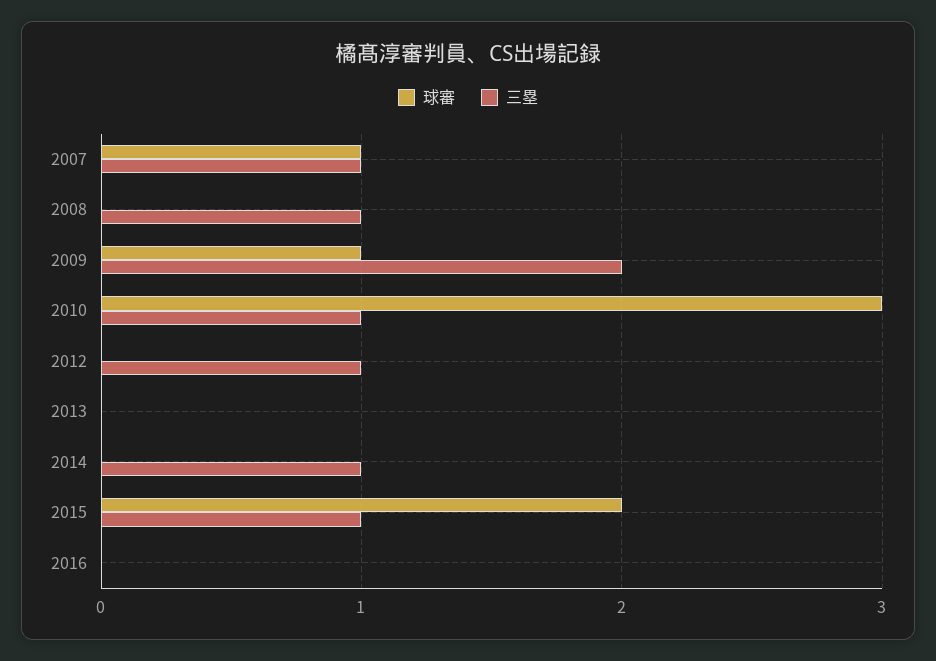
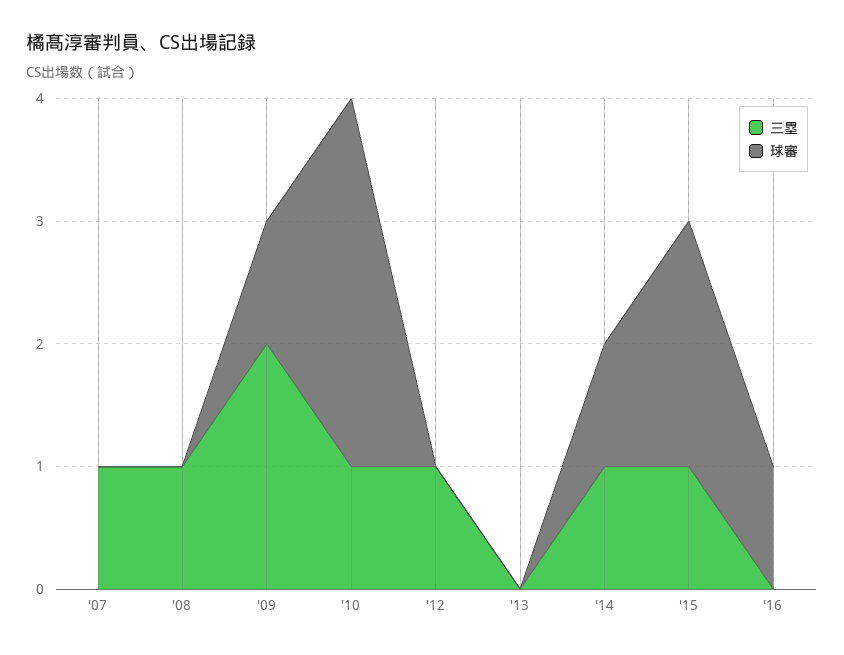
球審, 2007: 1 -> 0
球審, 2014: 0 -> 1
球審, 2016: 0 -> 1

